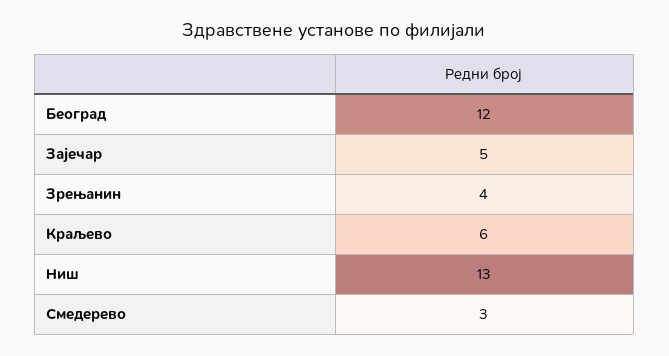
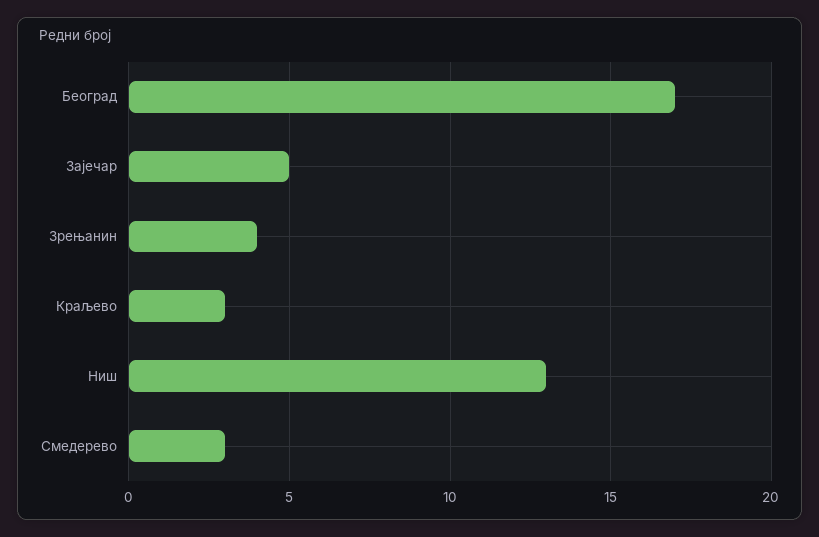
Београд: 12 -> 17
Краљево: 6 -> 3

